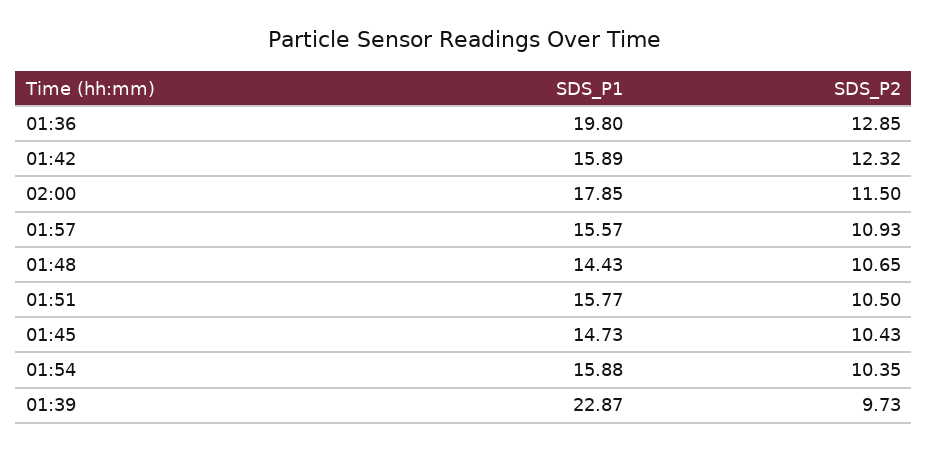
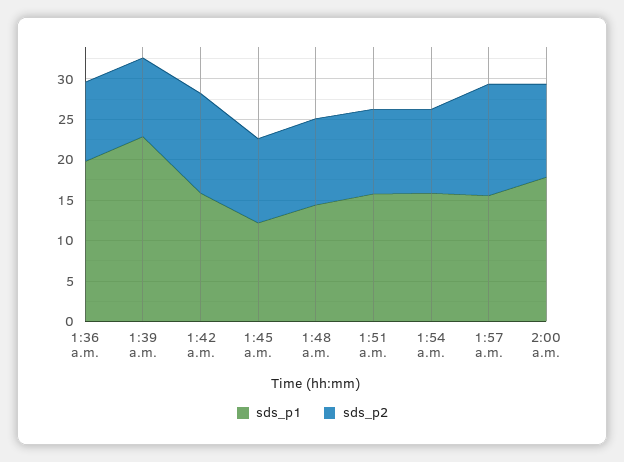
SDS_P2, 01:36: 12.85 -> 10
SDS_P2, 01:57: 10.93 -> 14
SDS_P1, 01:45: 14.73 -> 12

